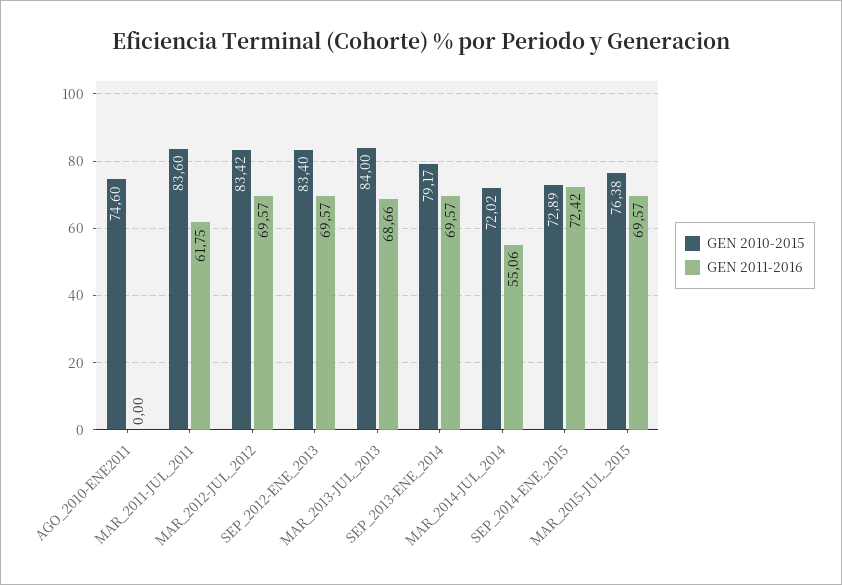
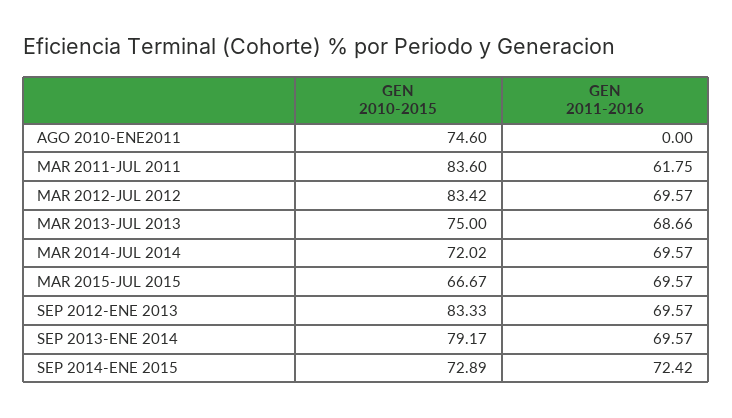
GEN 2010-2015, SEP_2012-ENE_2013: 83.4 -> 83.33
GEN 2010-2015, MAR_2013-JUL_2013: 84 -> 75
GEN 2011-2016, MAR_2014-JUL_2014: 55.06 -> 69.57
GEN 2010-2015, MAR_2015-JUL_2015: 76.38 -> 66.67

